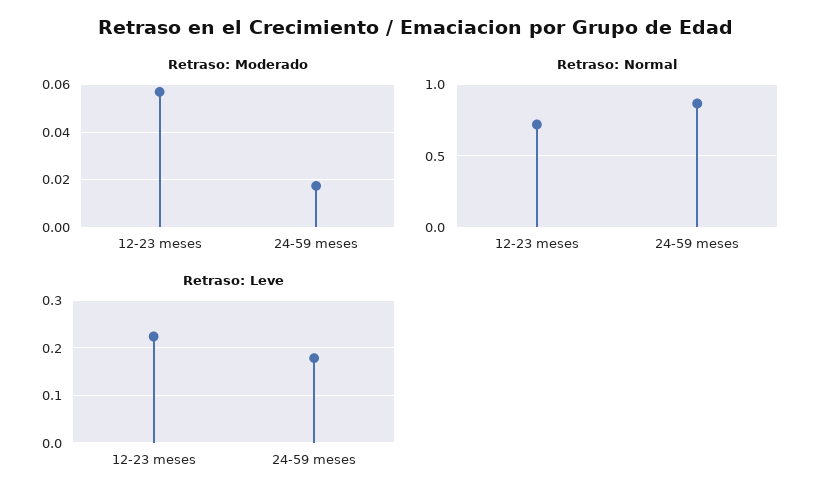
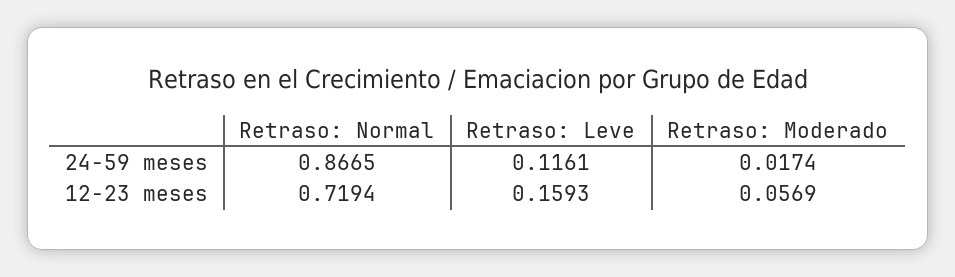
Retraso: Leve, 12-23 meses: 0.22 -> 0.1593
Retraso: Leve, 24-59 meses: 0.18 -> 0.1161

